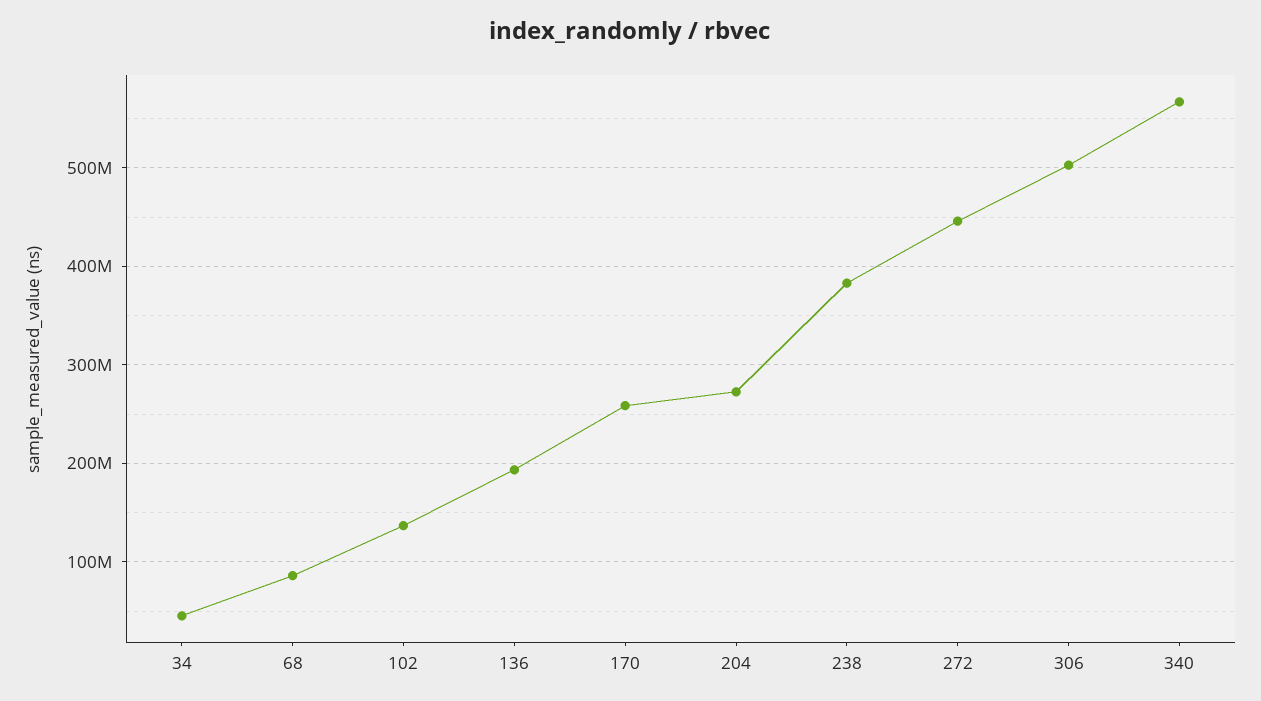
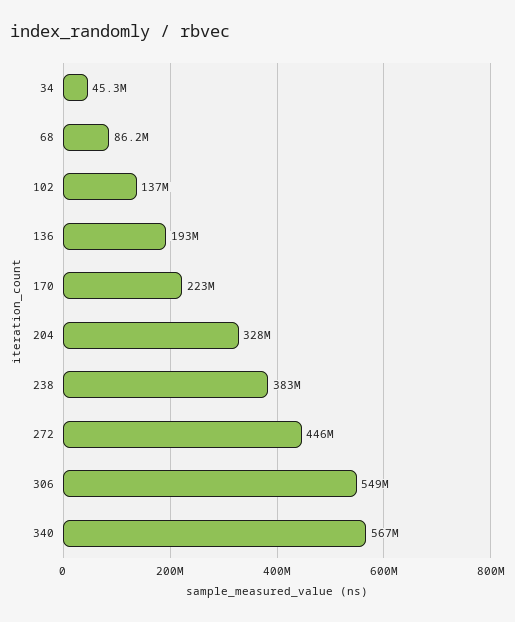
170: 260000000 -> 223000000
204: 270000000 -> 328000000
306: 500000000 -> 549000000

